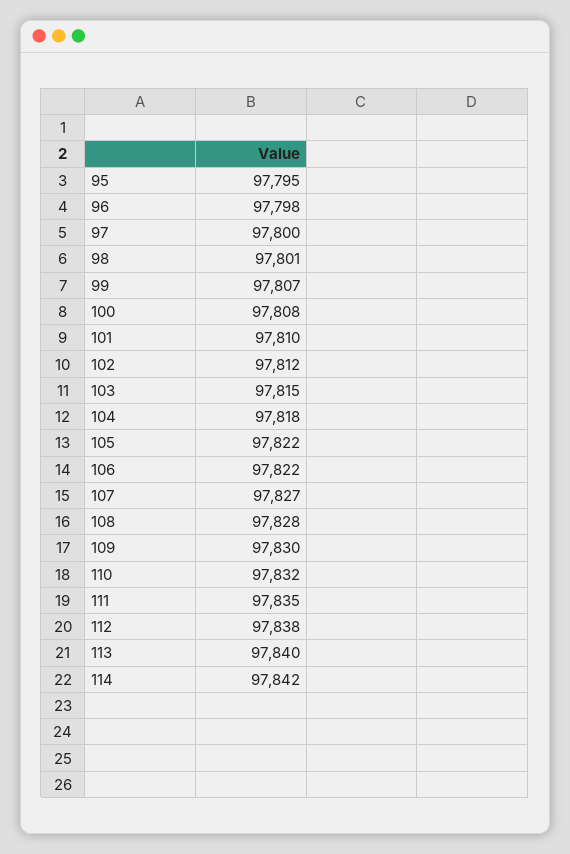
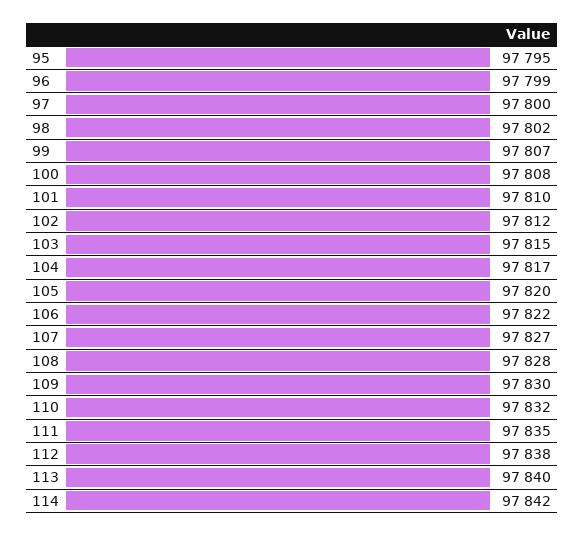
96: 97798 -> 97799
98: 97801 -> 97802
104: 97818 -> 97817
105: 97822 -> 97820

